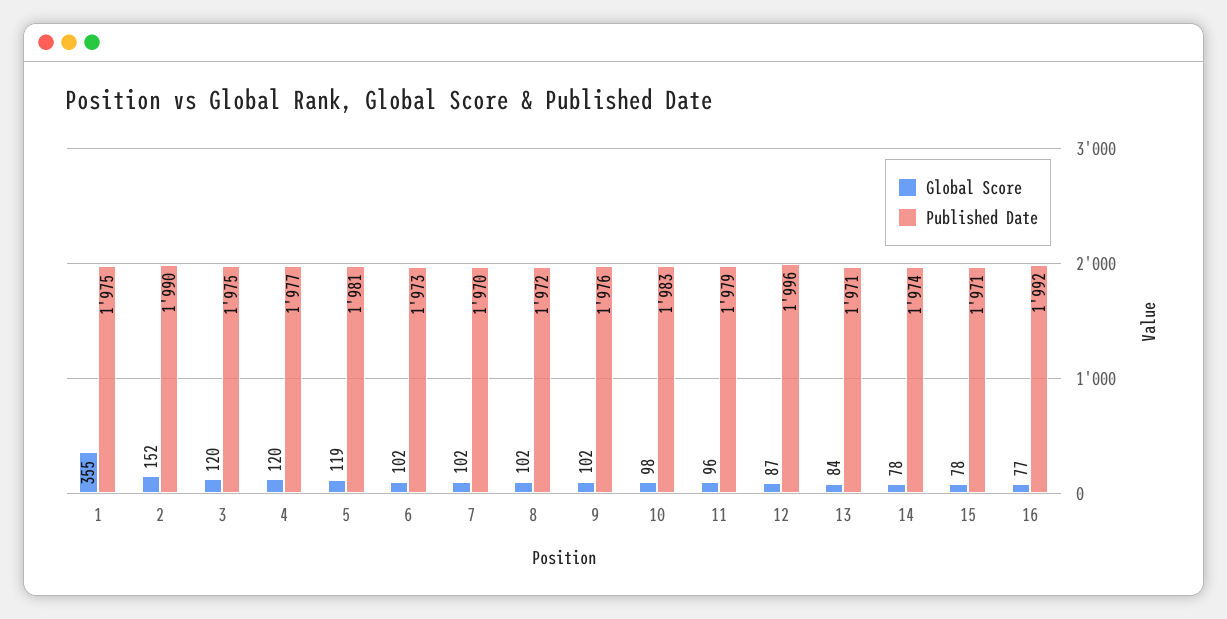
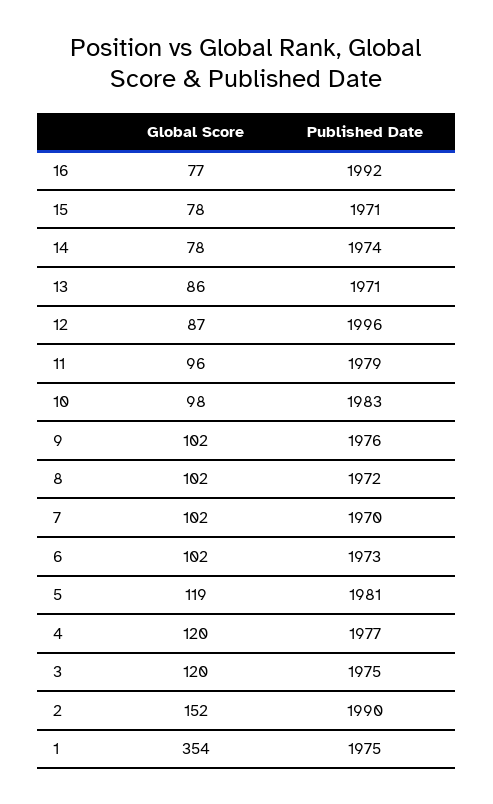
Global Score, 1: 355 -> 354
Global Score, 13: 84 -> 86

